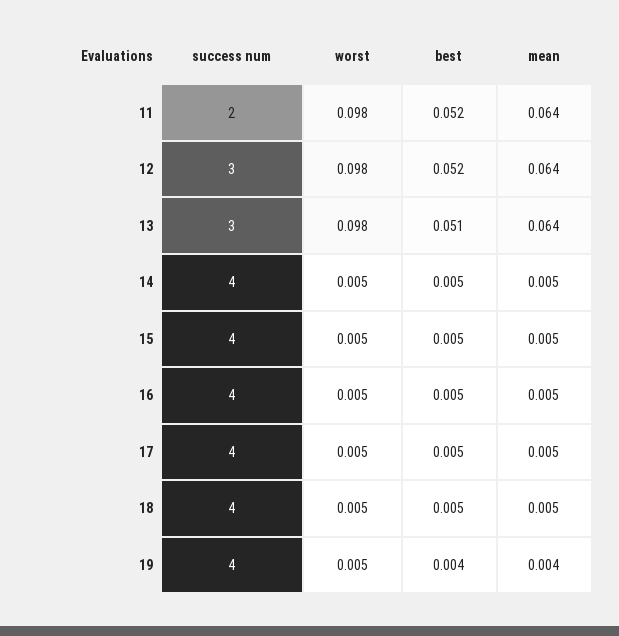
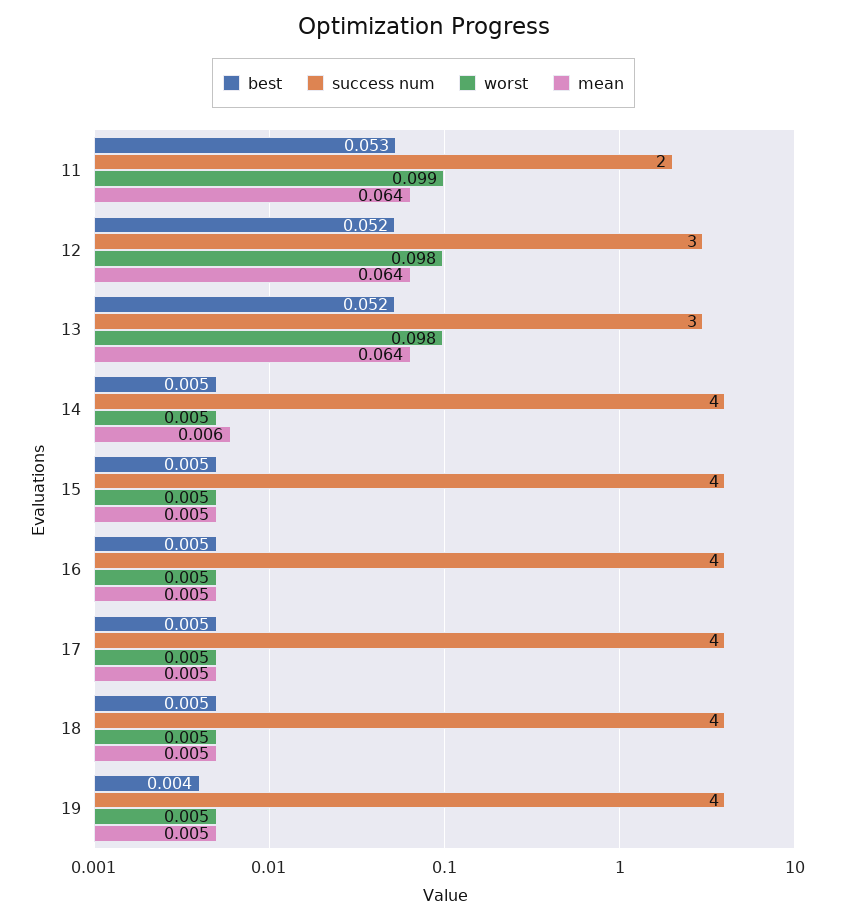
worst, 11: 0.098 -> 0.099
best, 11: 0.052 -> 0.053
best, 13: 0.051 -> 0.052
mean, 14: 0.005 -> 0.006
mean, 19: 0.004 -> 0.005

